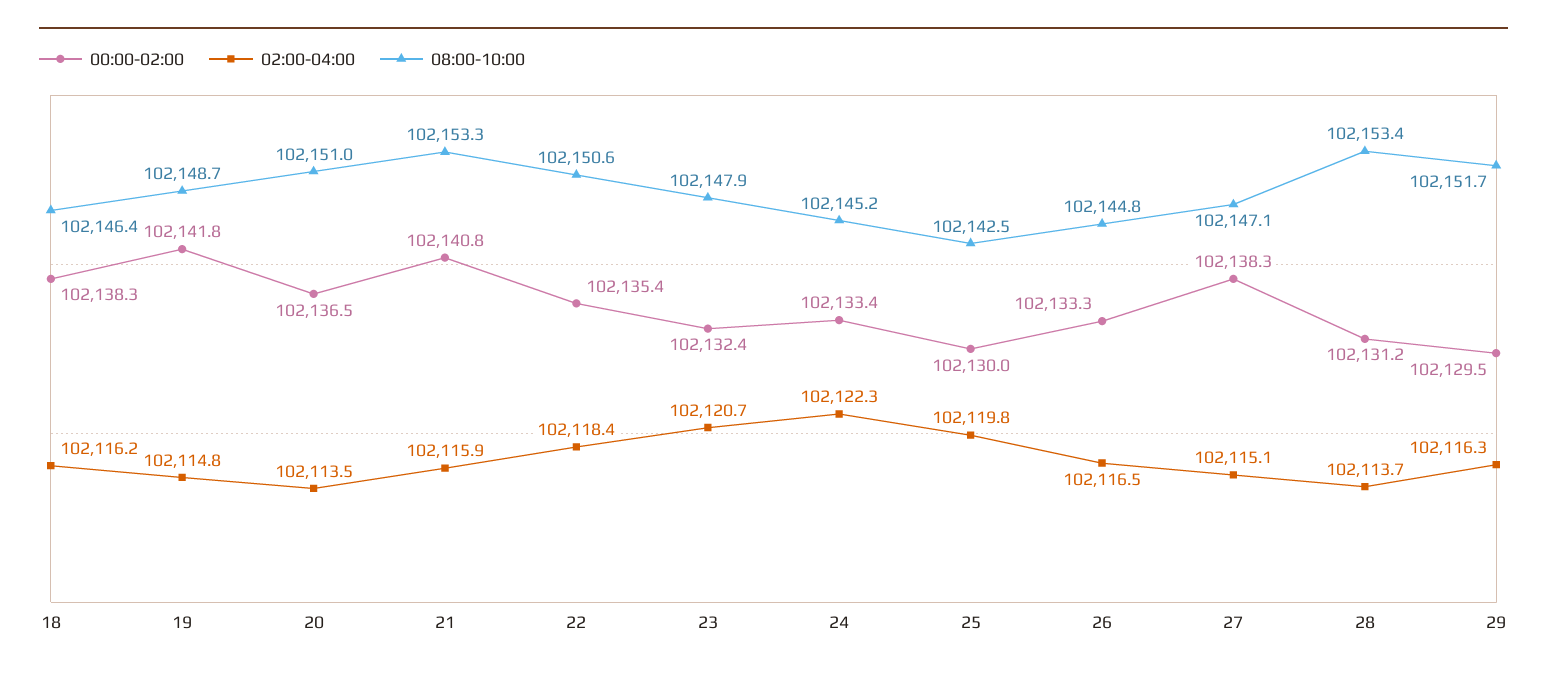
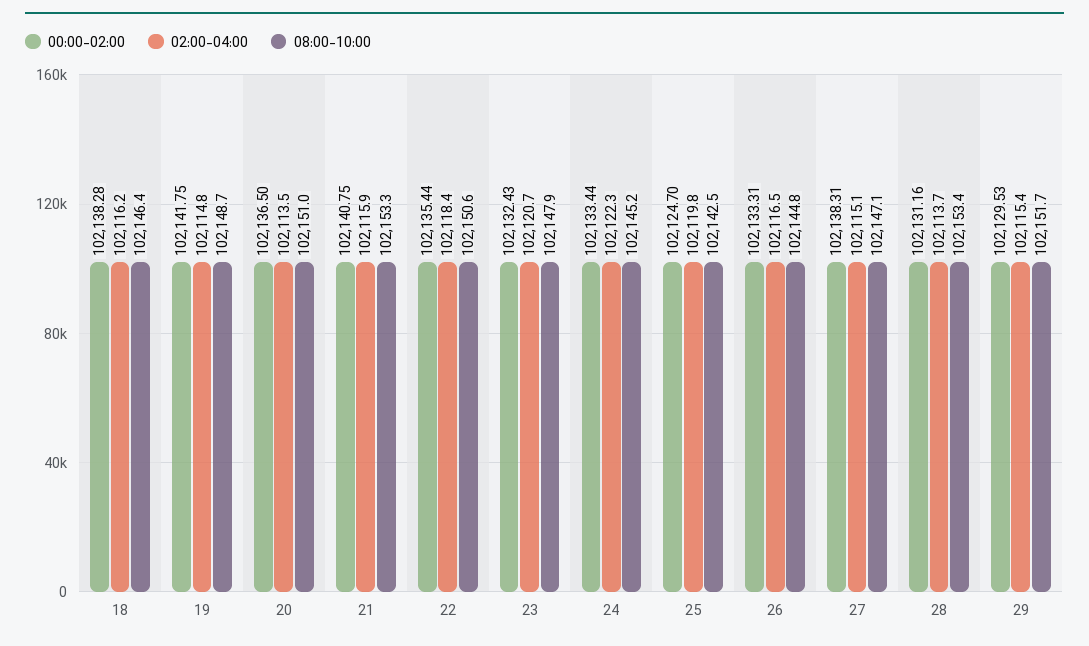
00:00-02:00, 25: 102130 -> 102124.7
02:00-04:00, 29: 102116.3 -> 102115.4

